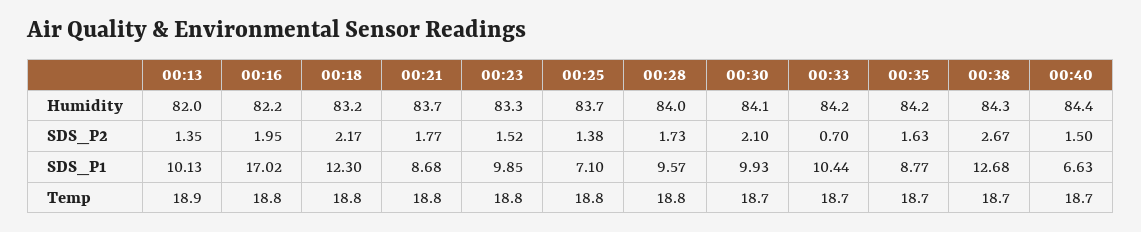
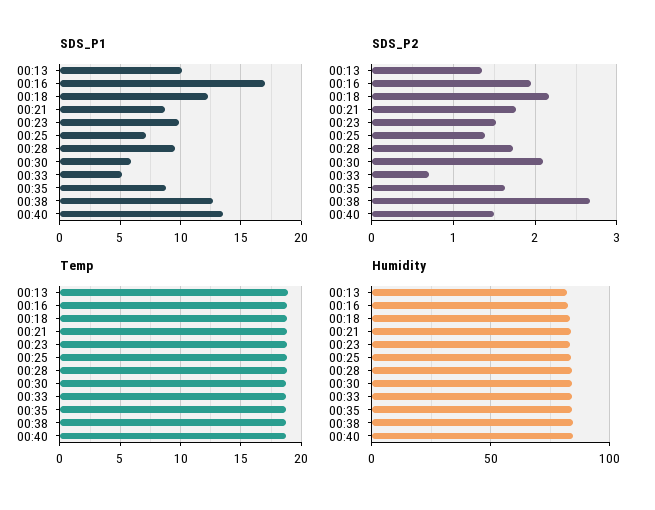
SDS_P1, 00:30: 9.93 -> 6
SDS_P1, 00:33: 10.44 -> 5
SDS_P1, 00:40: 6.63 -> 13.5

